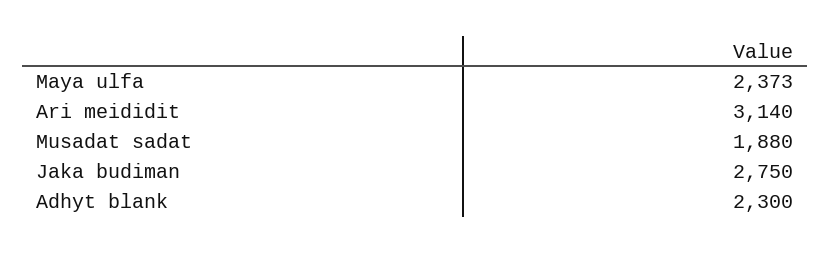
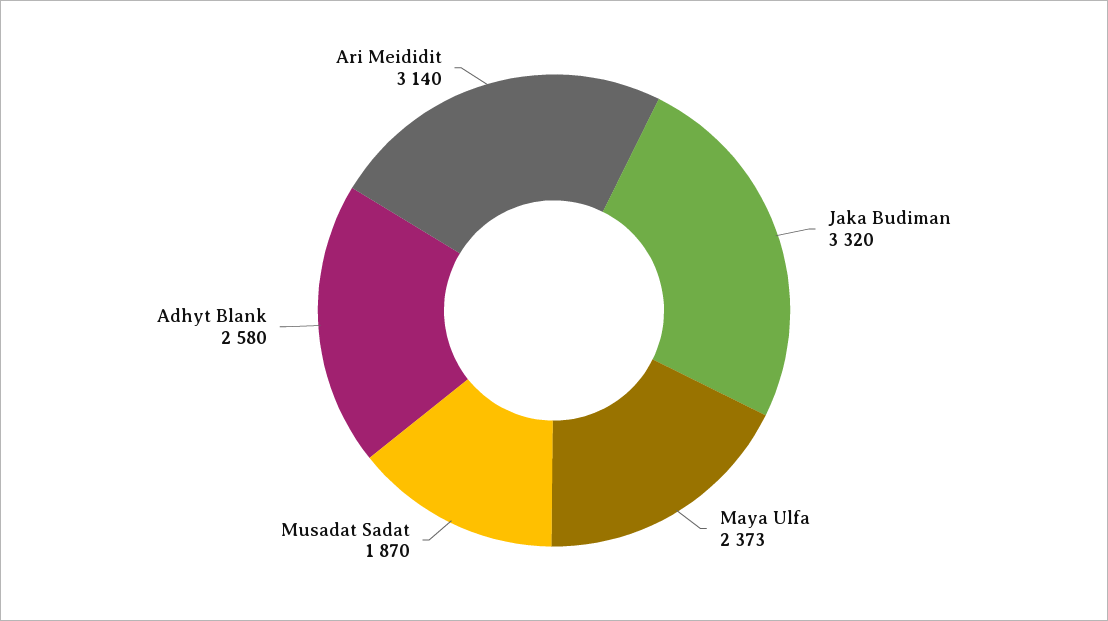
Musadat sadat: 1880 -> 1870
Jaka budiman: 2750 -> 3320
Adhyt blank: 2300 -> 2580

